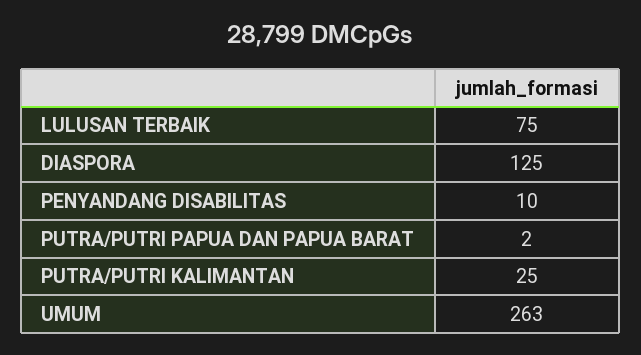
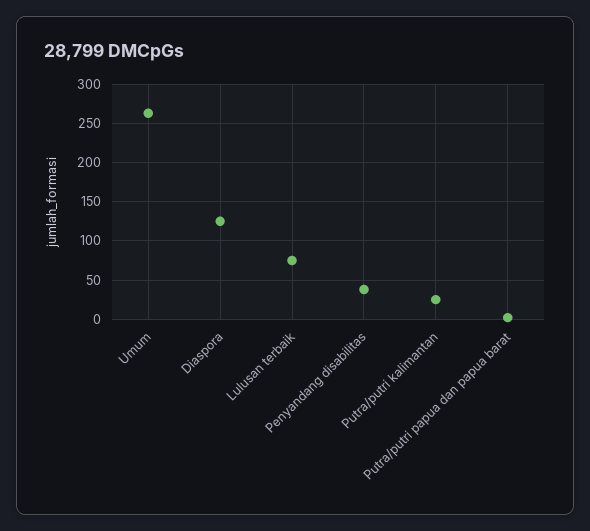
PENYANDANG DISABILITAS: 10 -> 40

